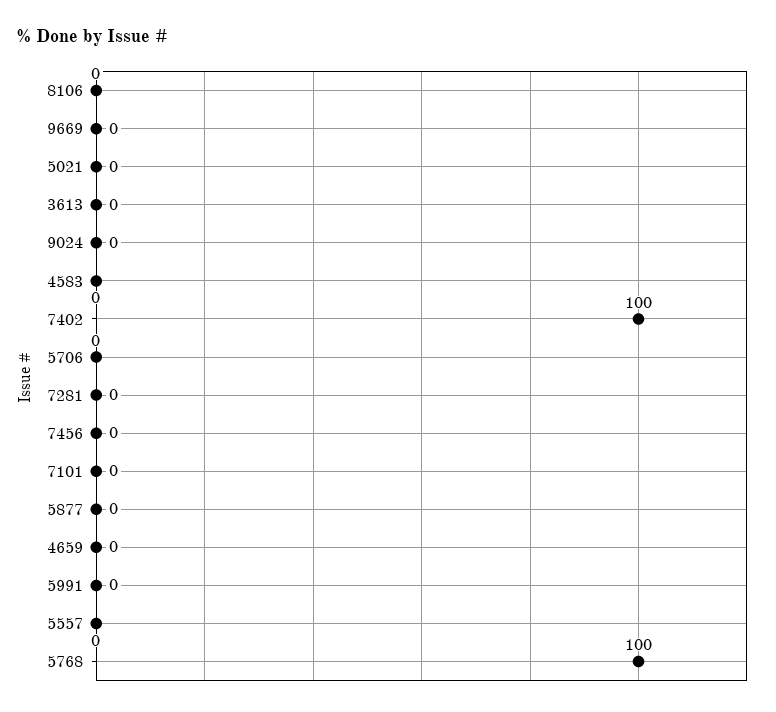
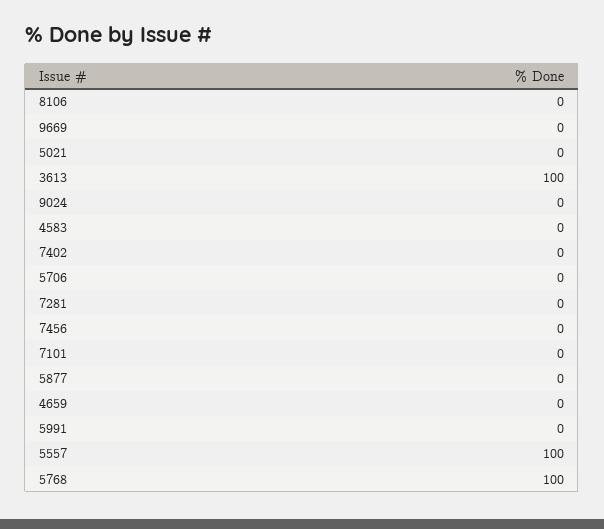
3613: 0 -> 100
7402: 100 -> 0
5557: 0 -> 100

